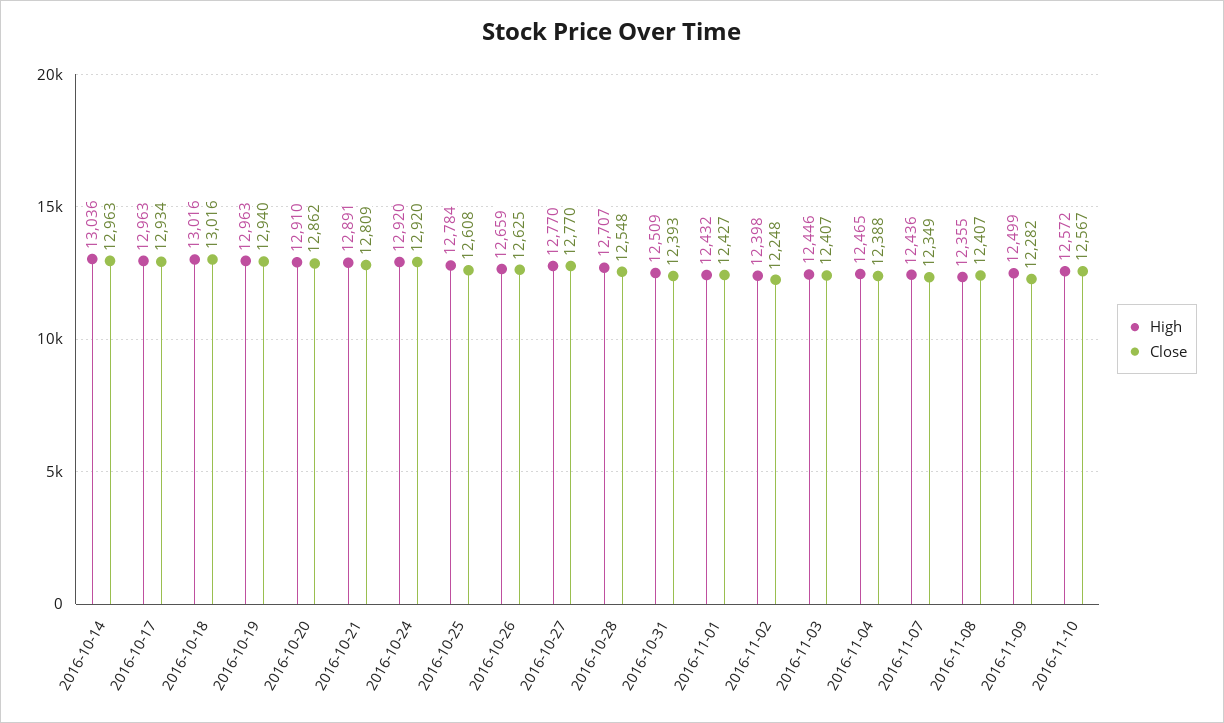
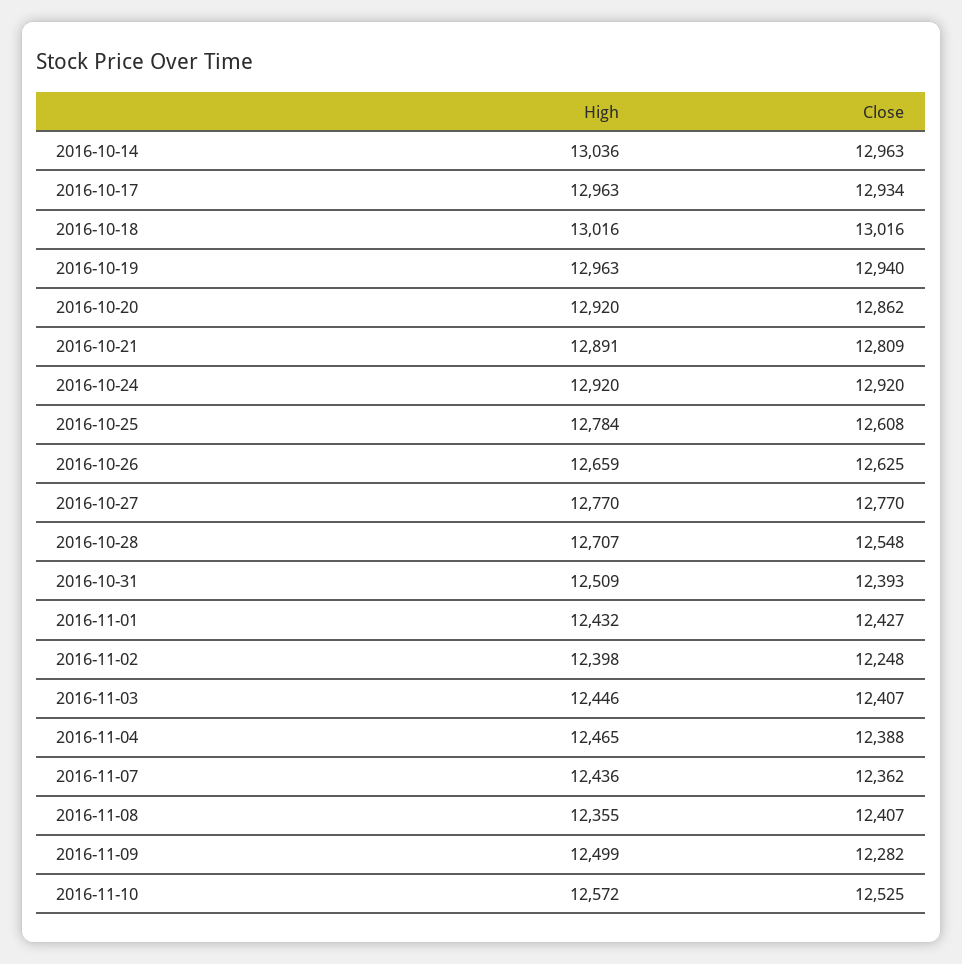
High, 2016-10-20: 12910 -> 12920
Close, 2016-11-07: 12349 -> 12362
Close, 2016-11-10: 12567 -> 12525

